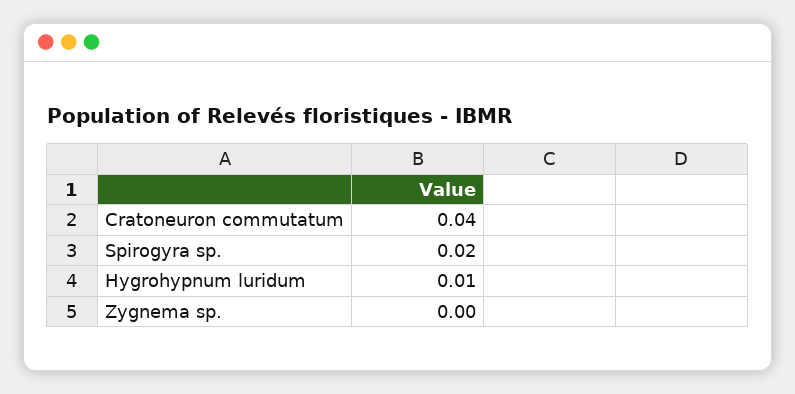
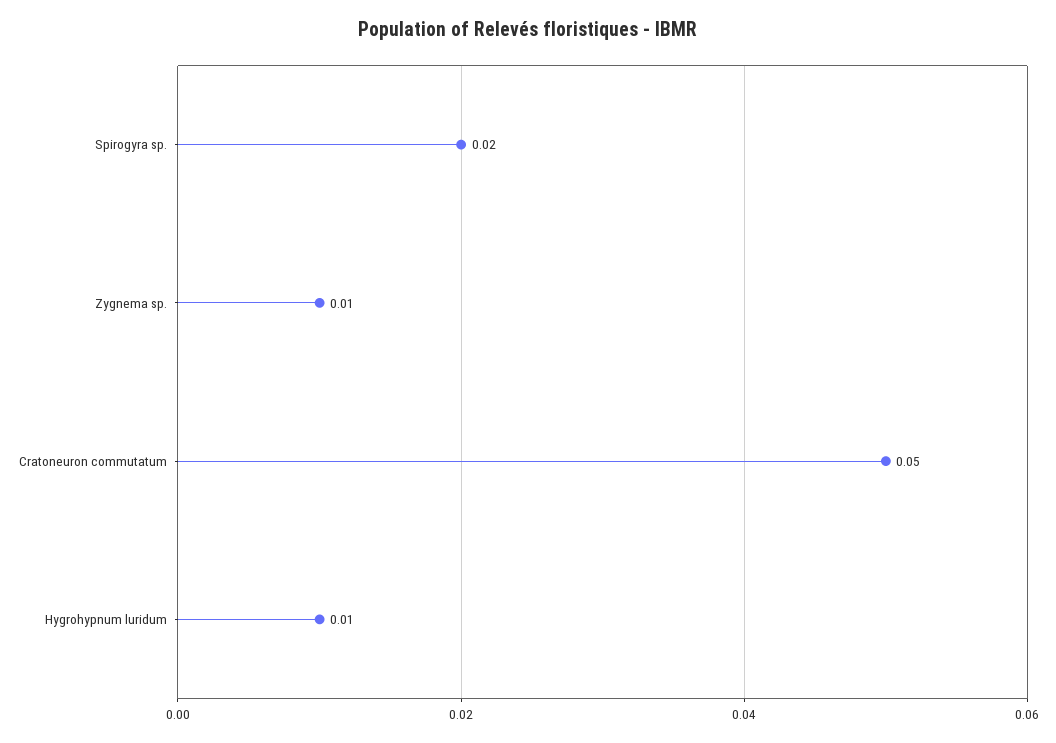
Cratoneuron commutatum: 0.04 -> 0.05
Zygnema sp.: 0 -> 0.01

